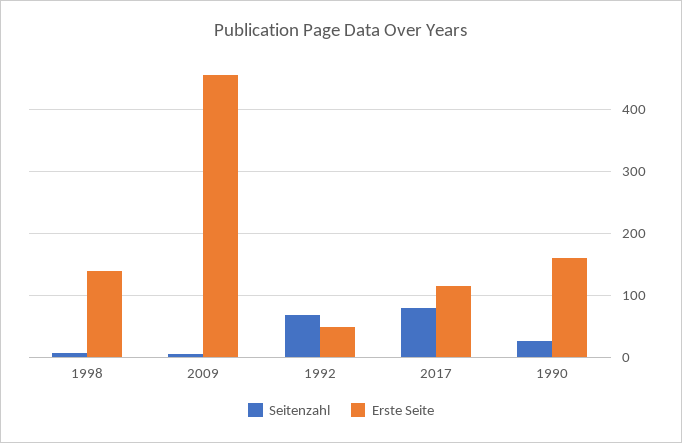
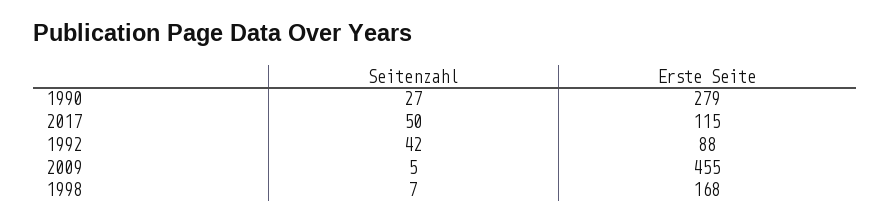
Erste Seite, 1998: 140 -> 168
Seitenzahl, 1992: 70 -> 42
Erste Seite, 1992: 50 -> 88
Seitenzahl, 2017: 80 -> 50
Erste Seite, 1990: 160 -> 279

